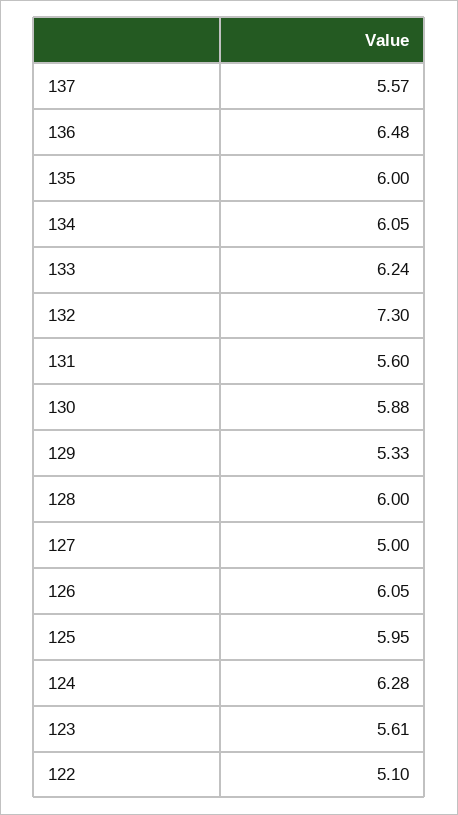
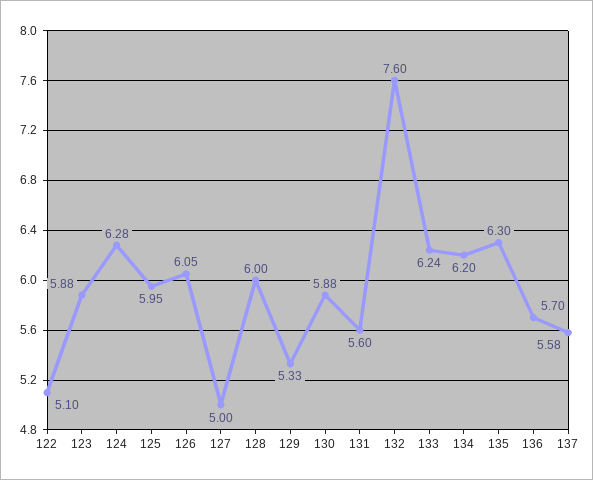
137: 5.57 -> 5.58
136: 6.48 -> 5.7
135: 6 -> 6.3
134: 6.05 -> 6.2
132: 7.3 -> 7.6
123: 5.61 -> 5.88

